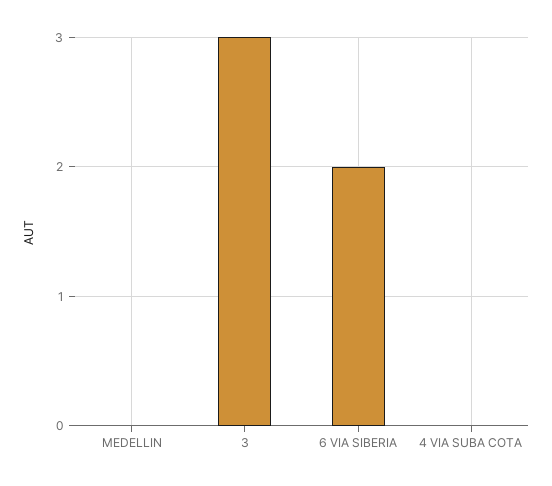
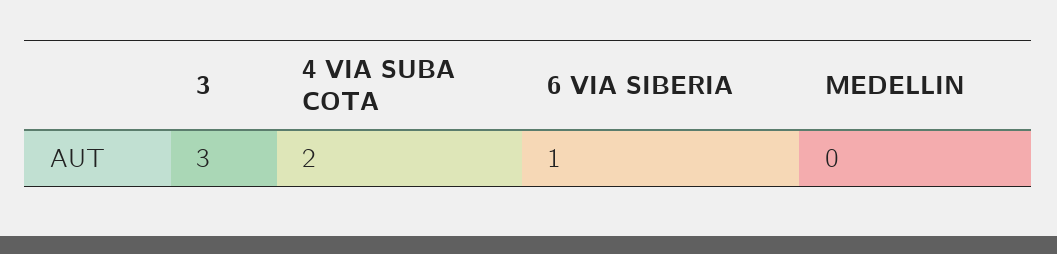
6 VIA SIBERIA: 2 -> 1
4 VIA SUBA COTA: 0 -> 2

